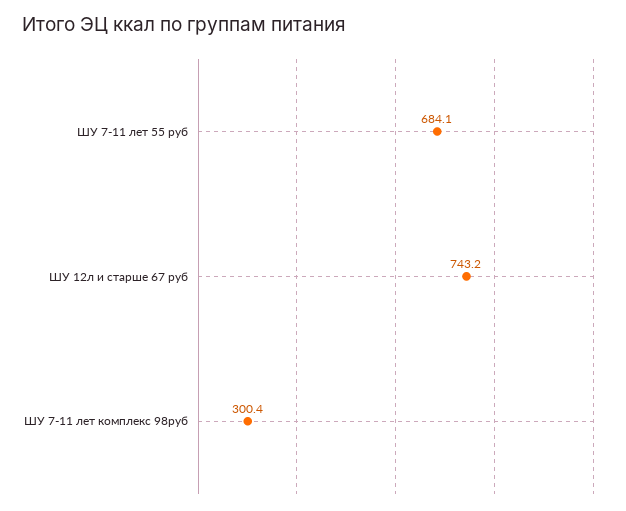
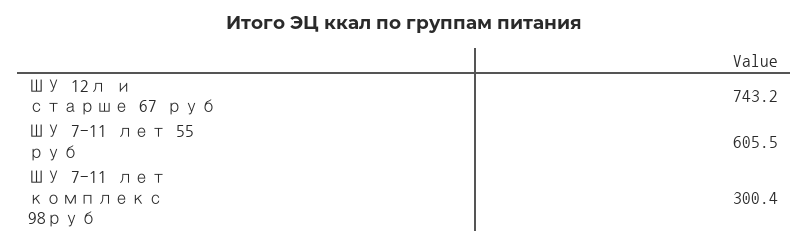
ШУ 7-11 лет 55 руб: 684.1 -> 605.5

